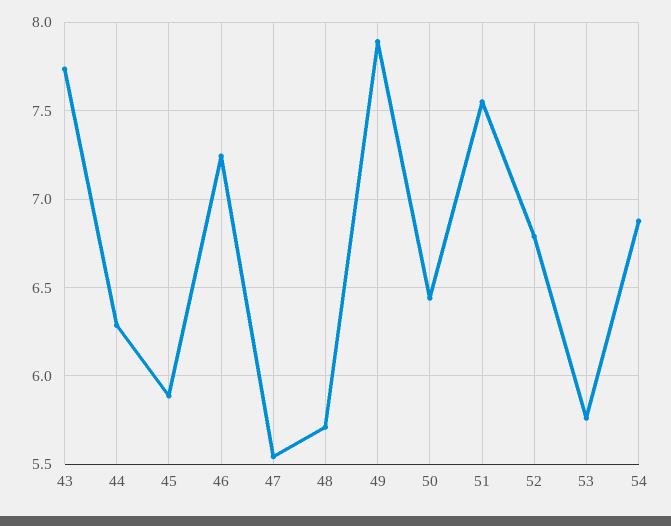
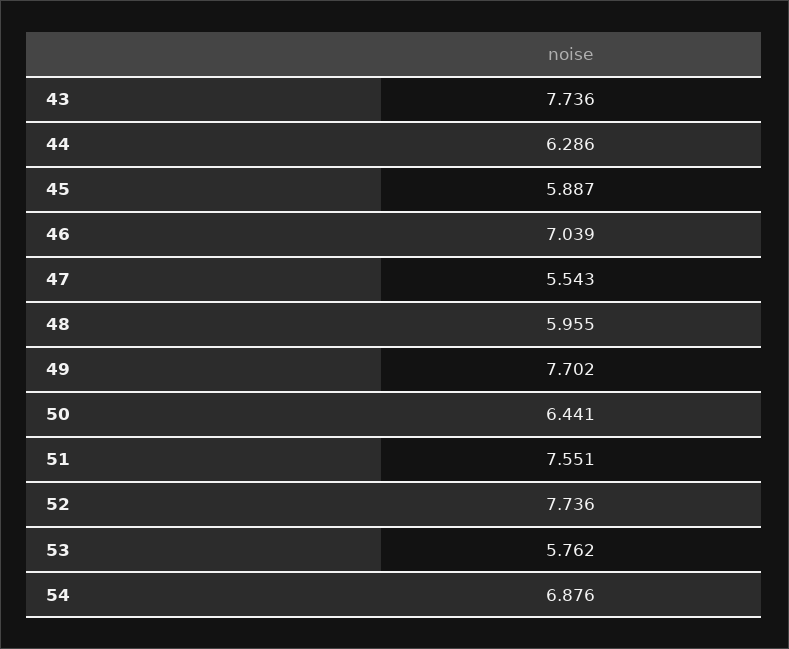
46: 7.25 -> 7.039
48: 5.7 -> 5.955
49: 7.9 -> 7.702
52: 6.8 -> 7.736

